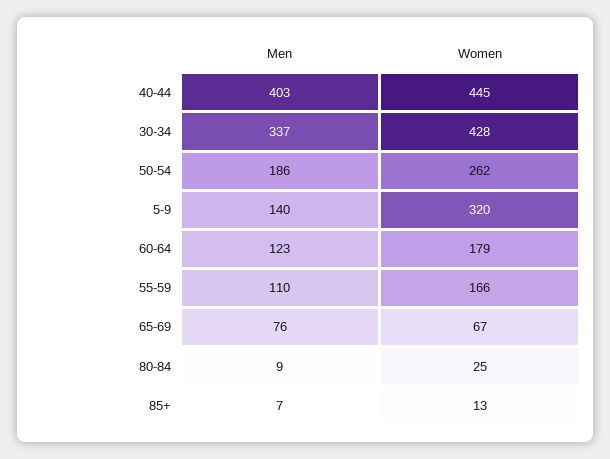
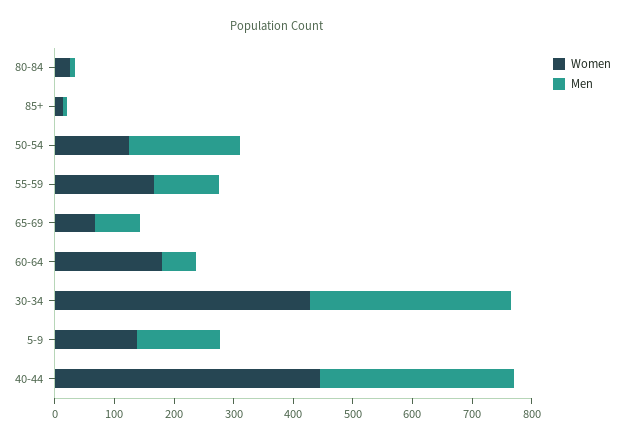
Men, 40-44: 403 -> 320
Women, 50-54: 262 -> 120
Women, 5-9: 320 -> 140
Men, 60-64: 123 -> 60

